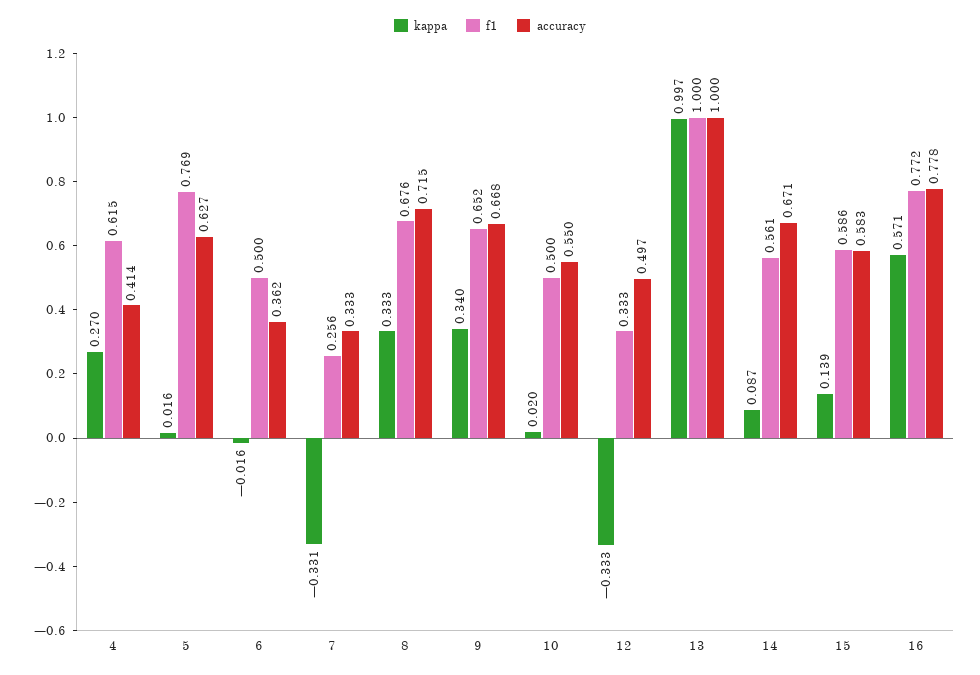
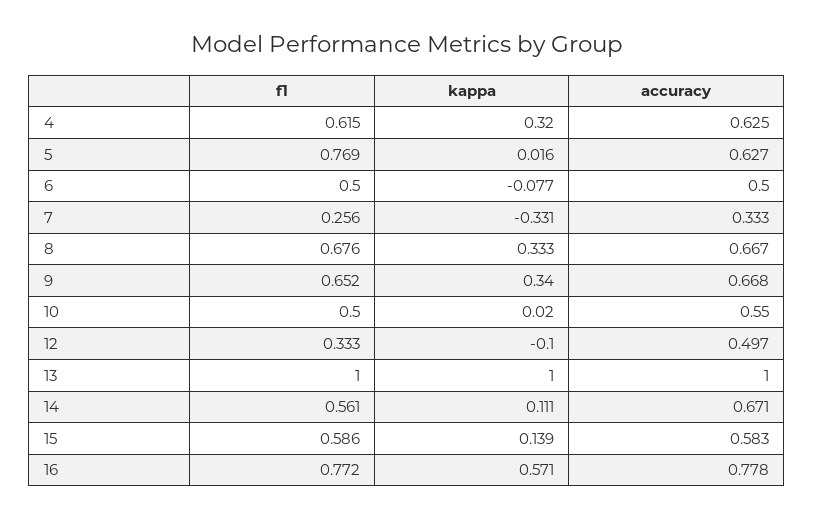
kappa, 4: 0.27 -> 0.32
accuracy, 4: 0.414 -> 0.625
kappa, 6: -0.016 -> -0.077
accuracy, 6: 0.362 -> 0.5
accuracy, 8: 0.715 -> 0.667
kappa, 12: -0.333 -> -0.1
kappa, 13: 0.997 -> 1
kappa, 14: 0.087 -> 0.111

